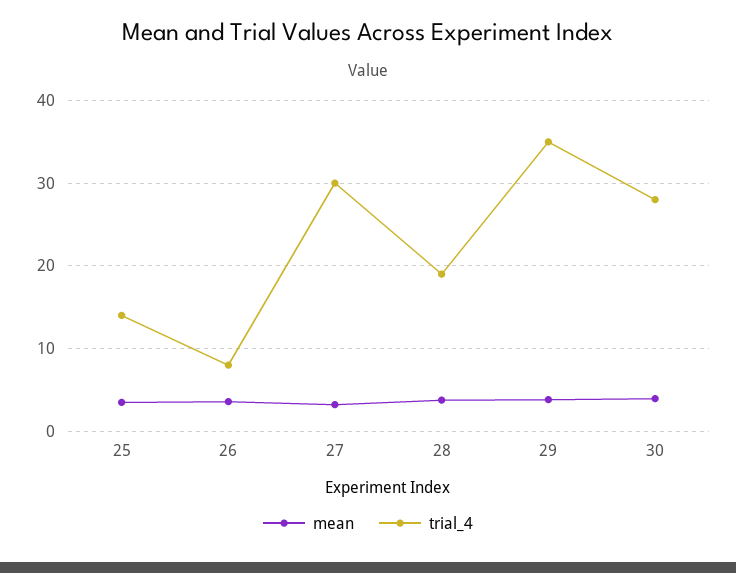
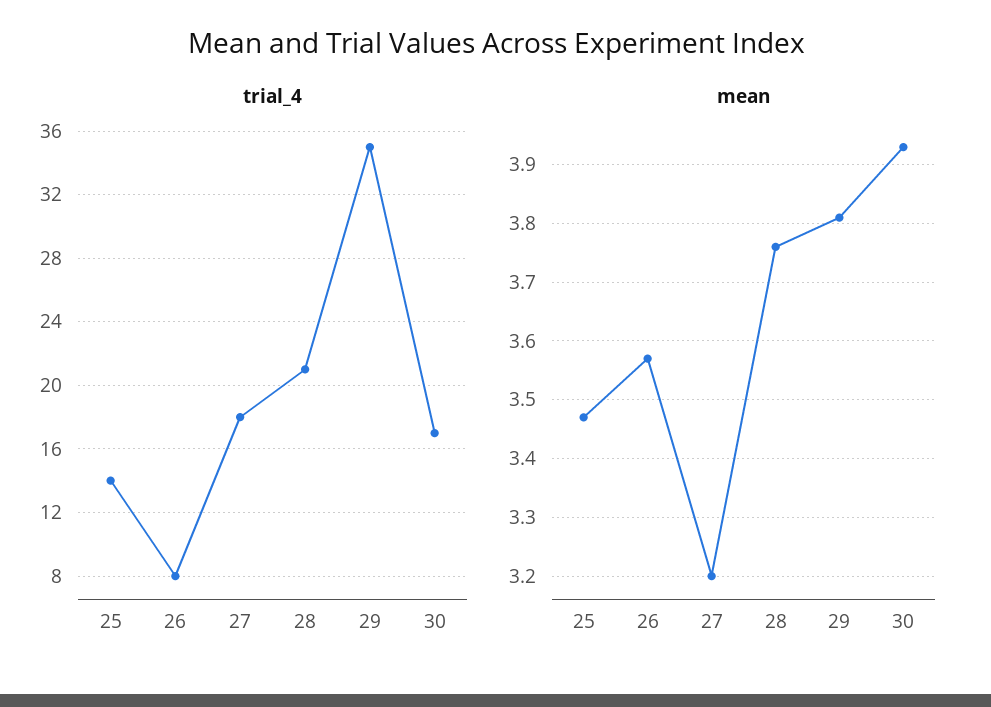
trial_4, 27: 30 -> 18
trial_4, 28: 19 -> 21
trial_4, 30: 28 -> 17

